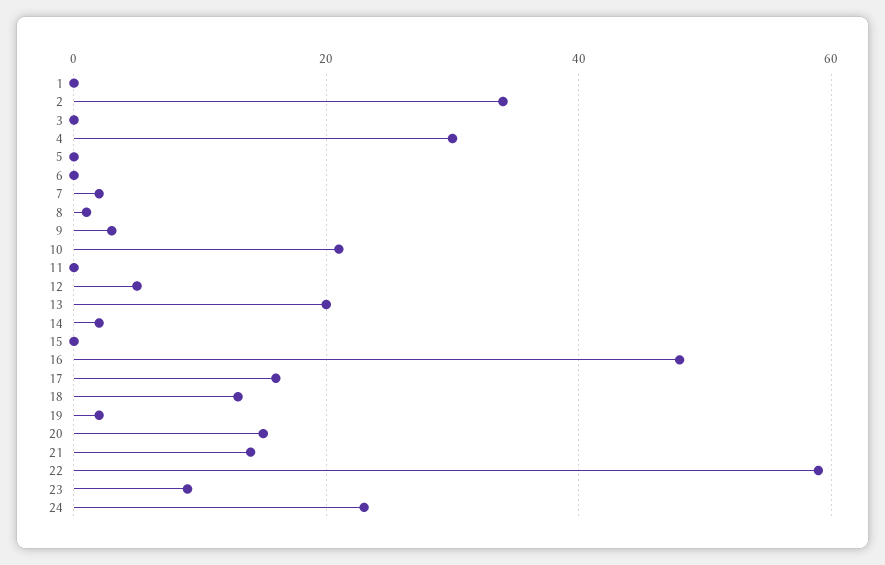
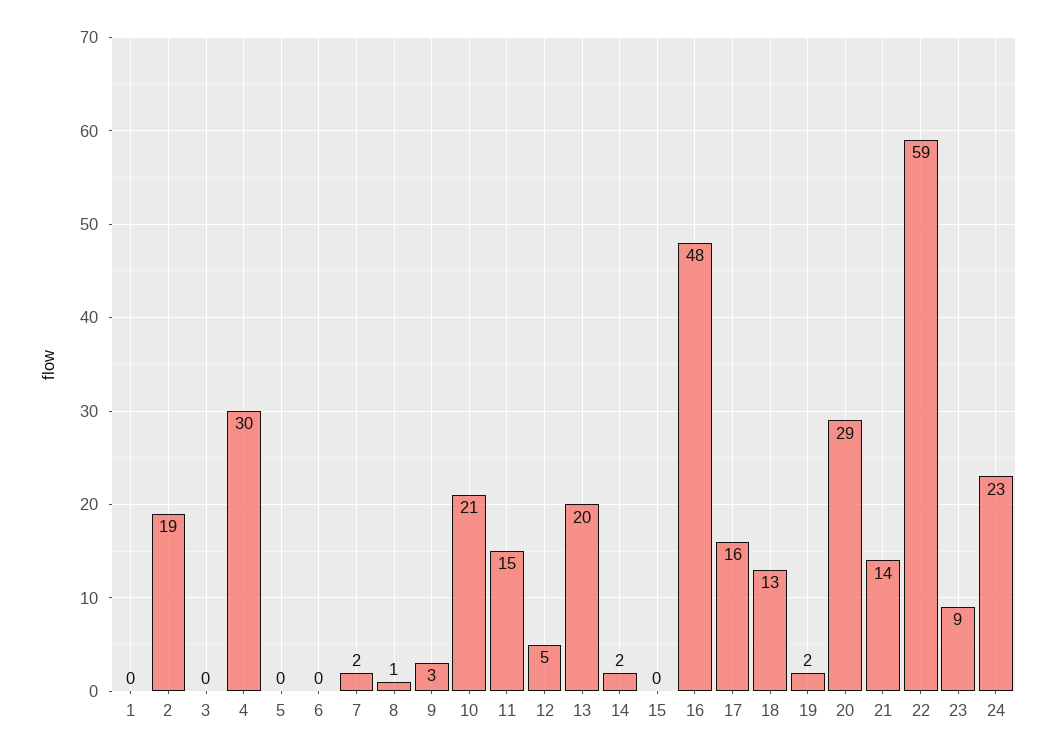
2: 35 -> 19
11: 0 -> 15
20: 15 -> 29

